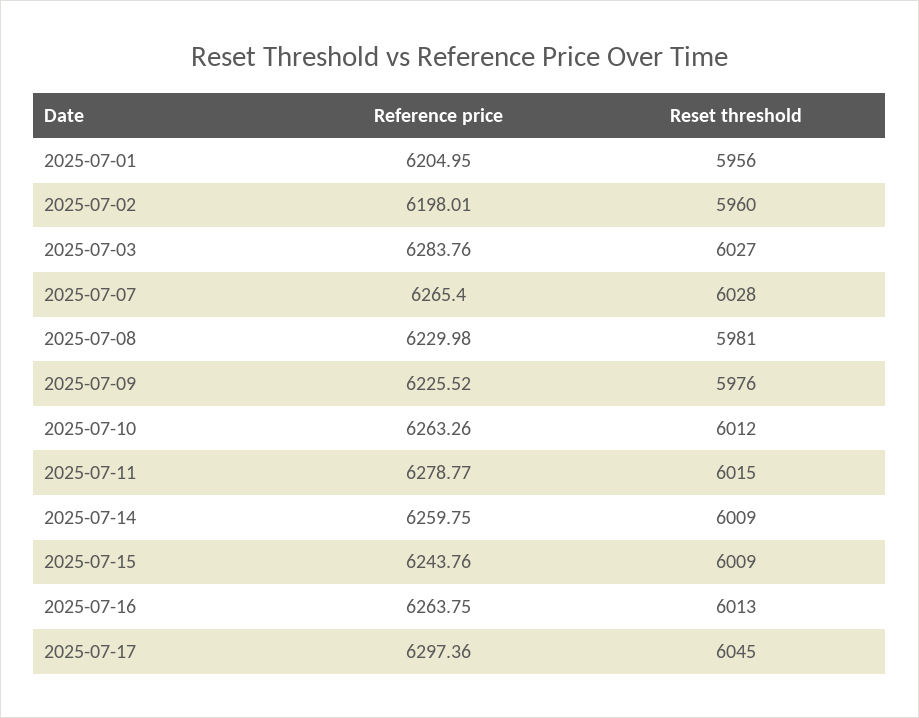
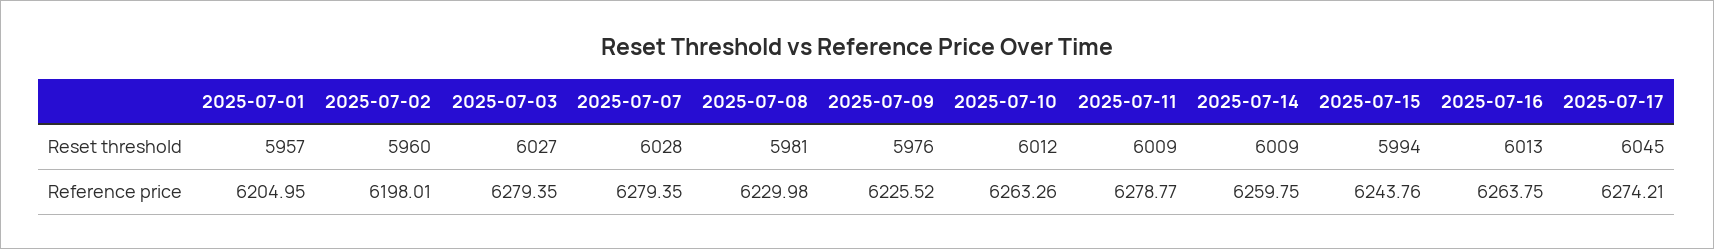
Reset threshold, 2025-07-01: 5956 -> 5957
Reference price, 2025-07-03: 6283.76 -> 6279.35
Reference price, 2025-07-07: 6265.4 -> 6279.35
Reset threshold, 2025-07-11: 6015 -> 6009
Reset threshold, 2025-07-15: 6009 -> 5994
Reference price, 2025-07-17: 6297.36 -> 6274.21

